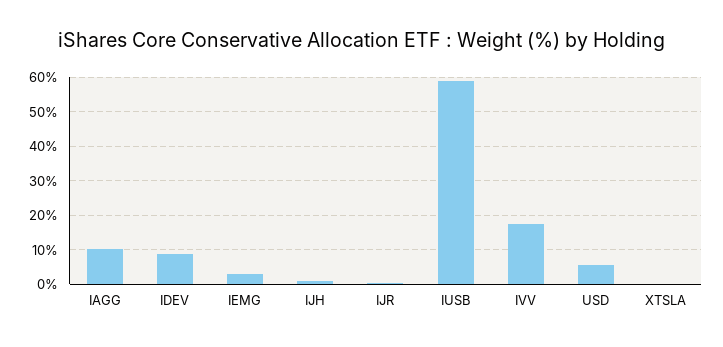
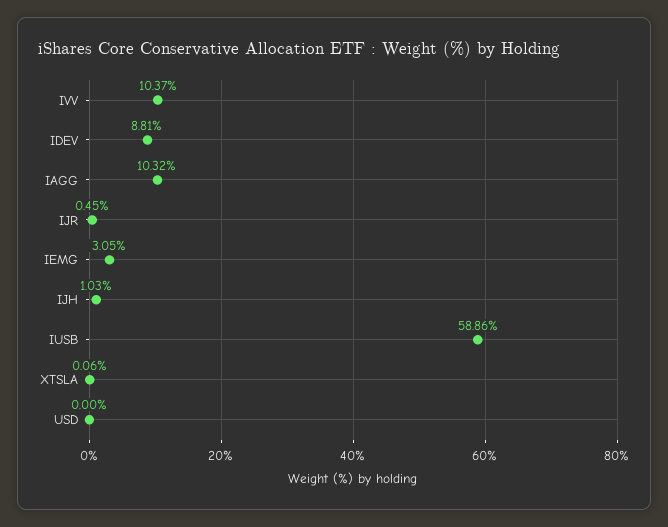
IVV: 18 -> 10.37
USD: 6 -> 0

